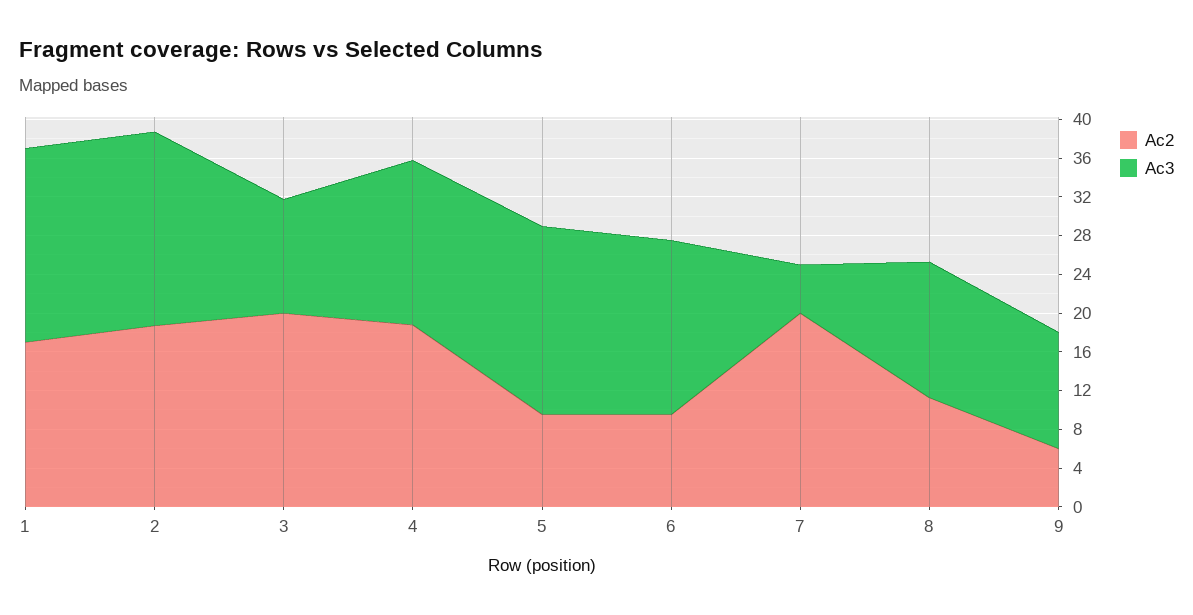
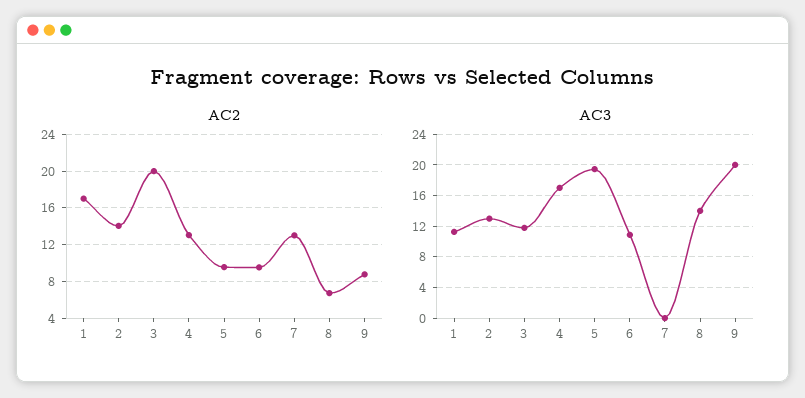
Ac3, 1: 20 -> 11
Ac2, 2: 19 -> 14
Ac3, 2: 20 -> 13
Ac2, 4: 19 -> 13
Ac3, 6: 18 -> 11
Ac2, 7: 20 -> 13
Ac3, 7: 5 -> 0
Ac2, 8: 11 -> 7
Ac2, 9: 6 -> 9
Ac3, 9: 12 -> 20

